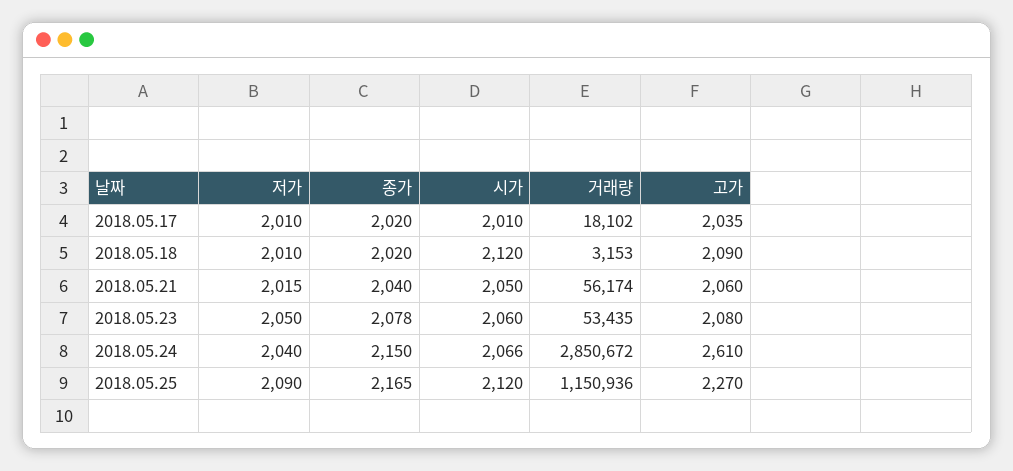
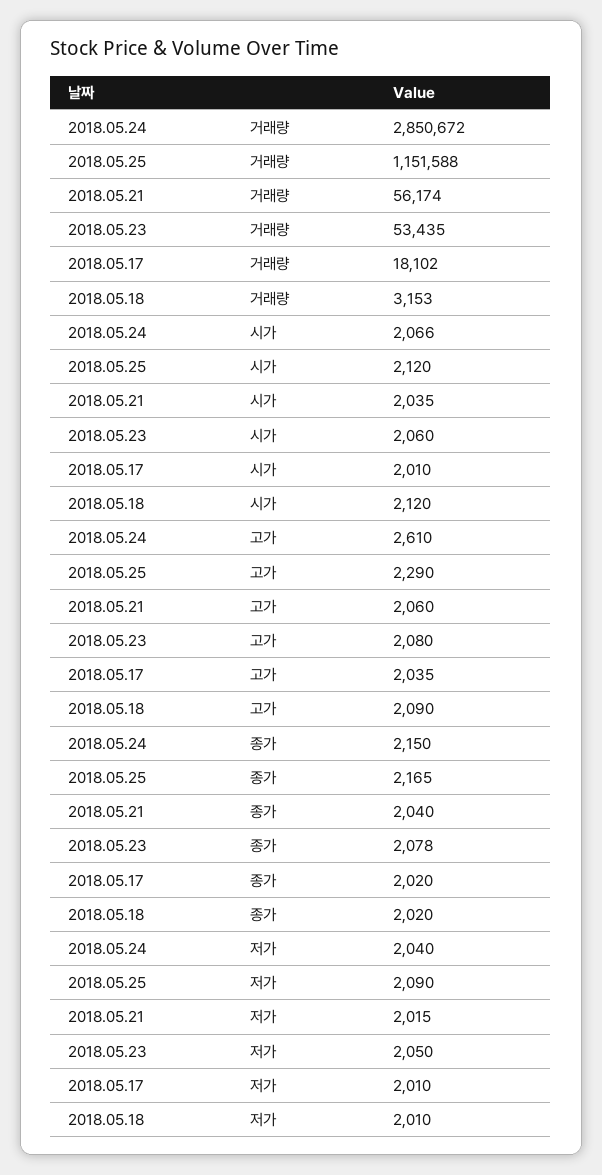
시가, 2018.05.21: 2050 -> 2035
거래량, 2018.05.25: 1150936 -> 1151588
고가, 2018.05.25: 2270 -> 2290

